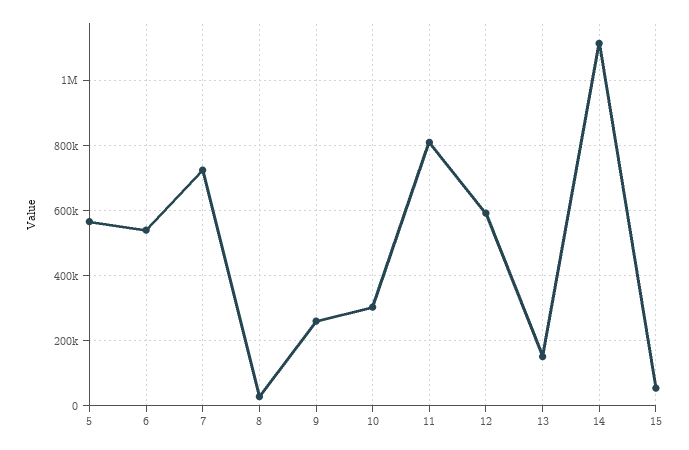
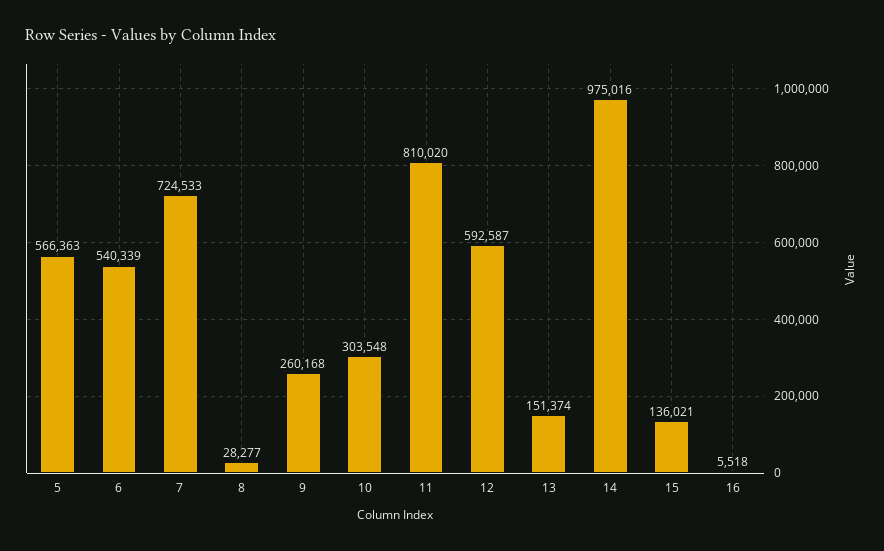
14: 1120000 -> 975016
15: 60000 -> 136021
16: none -> 5518

